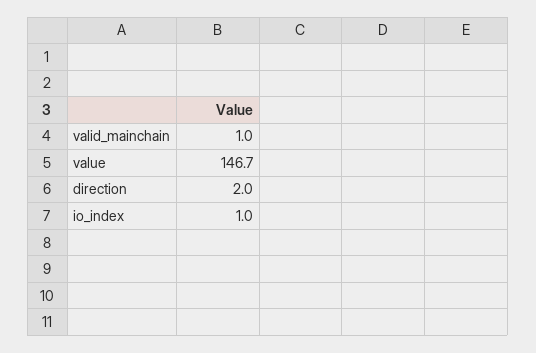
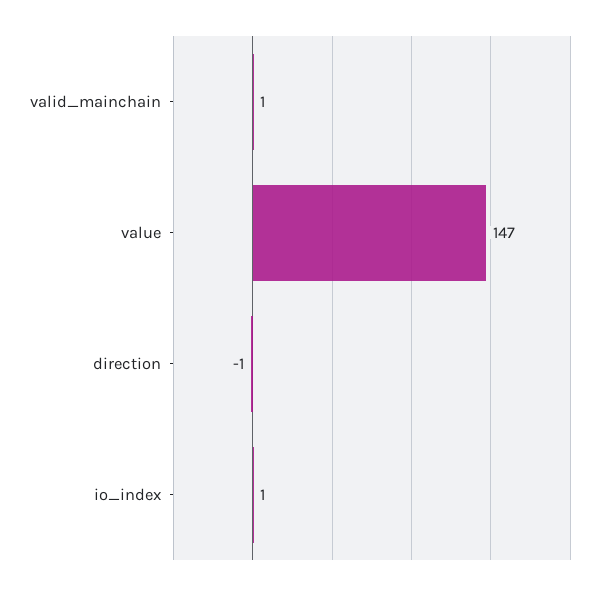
direction: 2 -> -1

